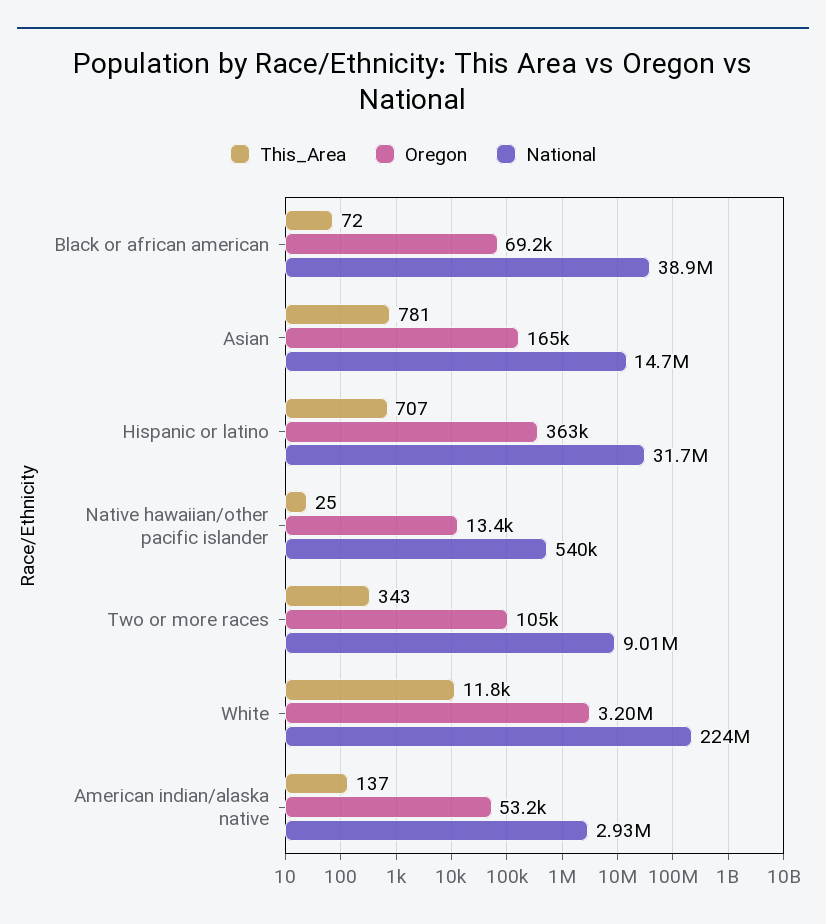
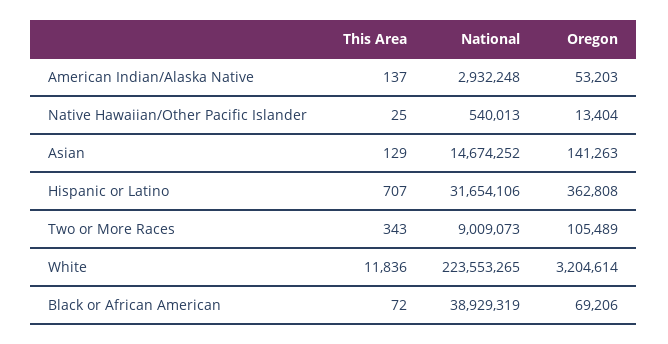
This_Area, Asian: 781 -> 129
Oregon, Asian: 165000 -> 141263

